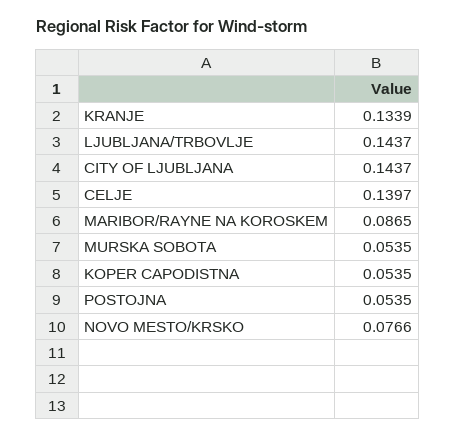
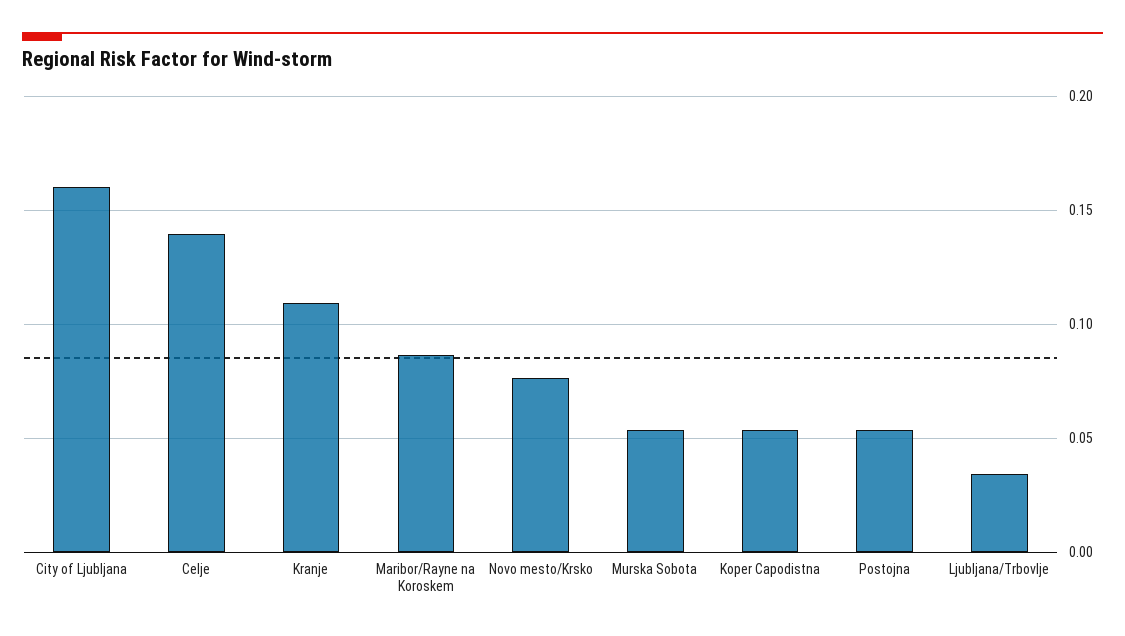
KRANJE: 0.1339 -> 0.11
LJUBLJANA/TRBOVLJE: 0.1437 -> 0.035
CITY OF LJUBLJANA: 0.1437 -> 0.16

